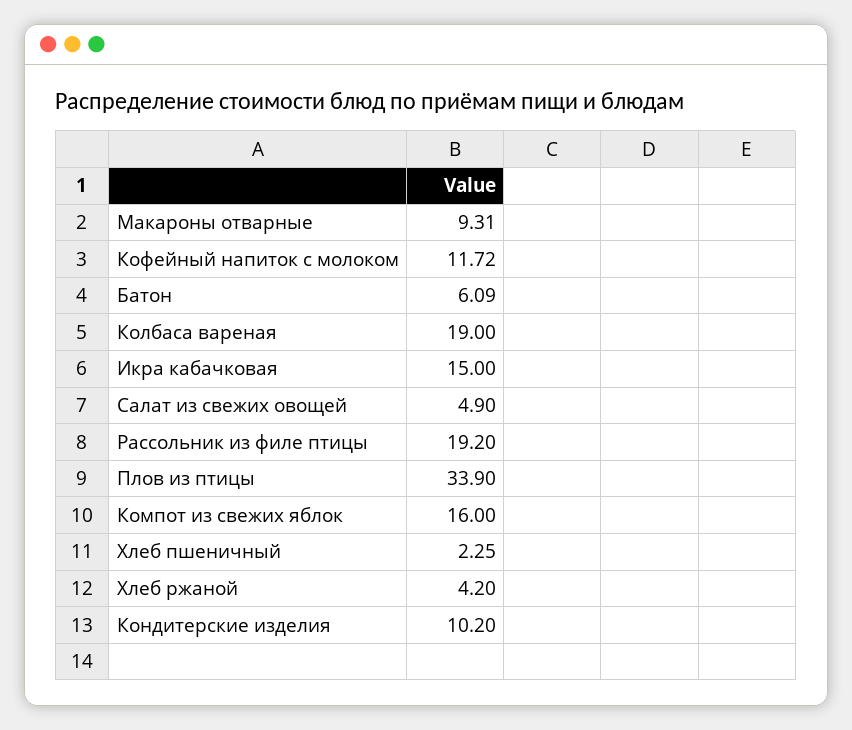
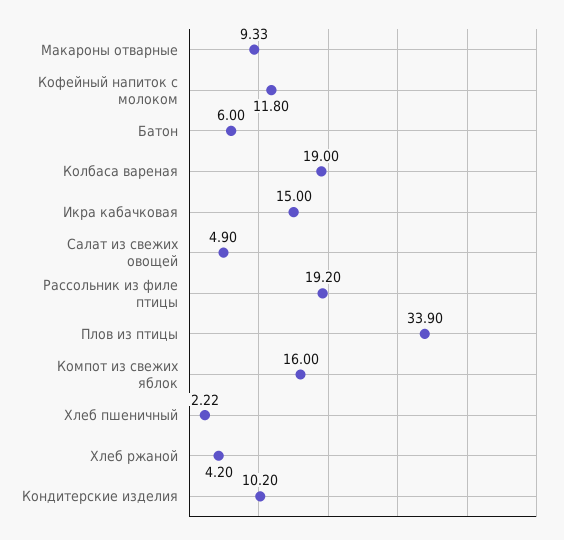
Макароны отварные: 9.31 -> 9.33
Кофейный напиток с молоком: 11.72 -> 11.8
Батон: 6.09 -> 6
Хлеб пшеничный: 2.25 -> 2.22

